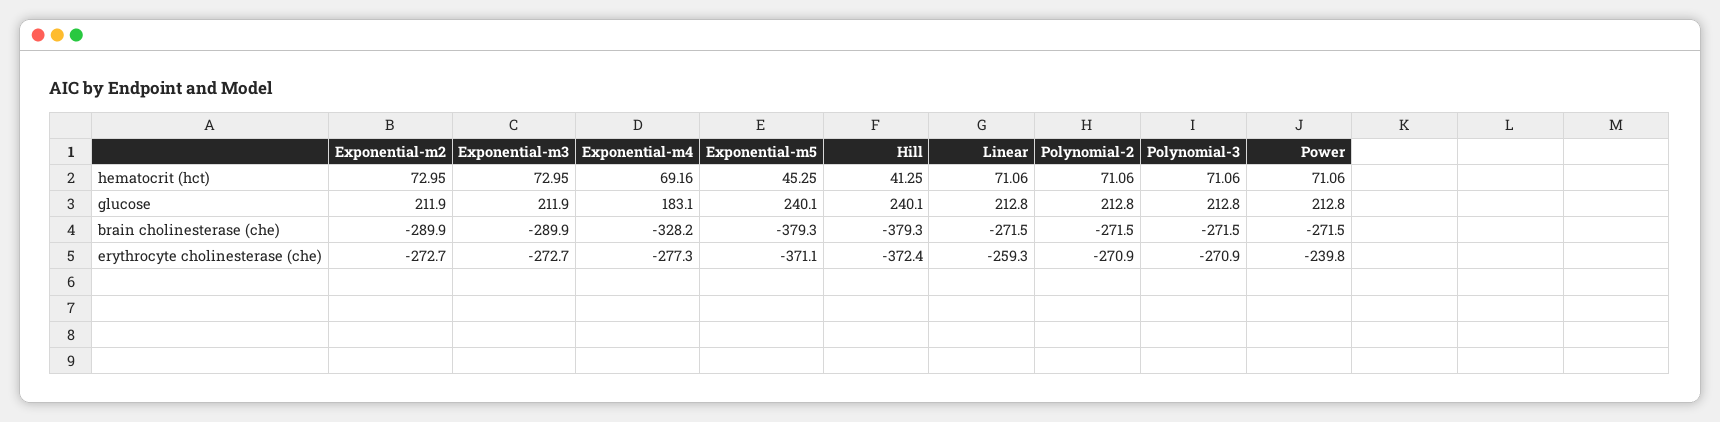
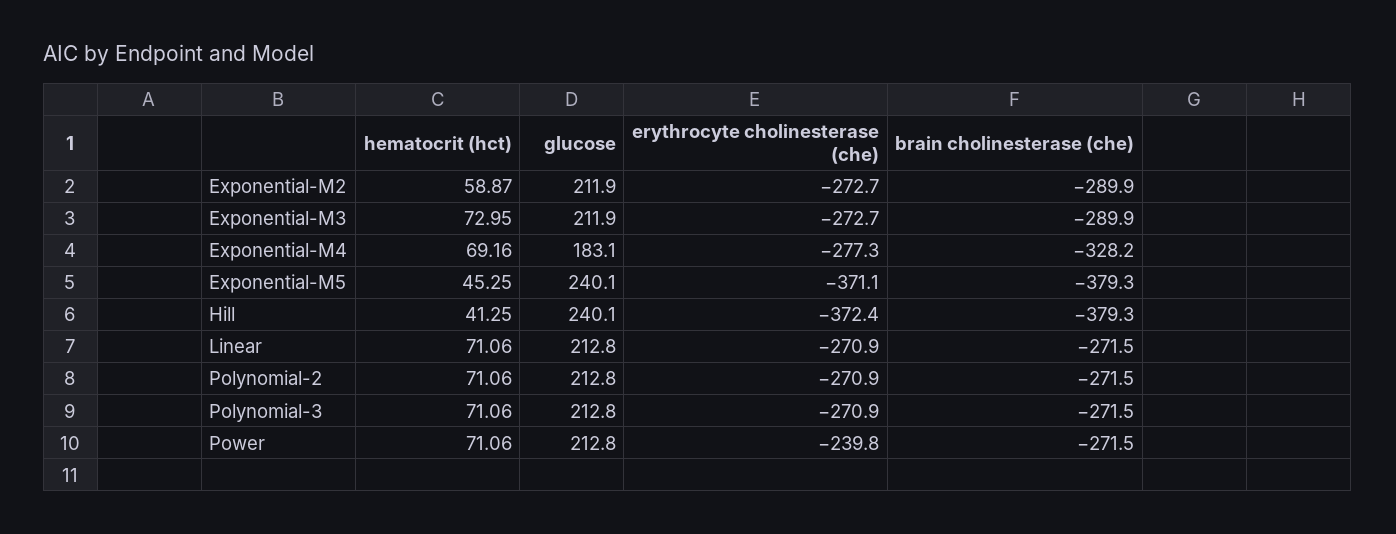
Exponential-m2, hematocrit (hct): 72.95 -> 58.87
Linear, erythrocyte cholinesterase (che): -259.3 -> -270.9

